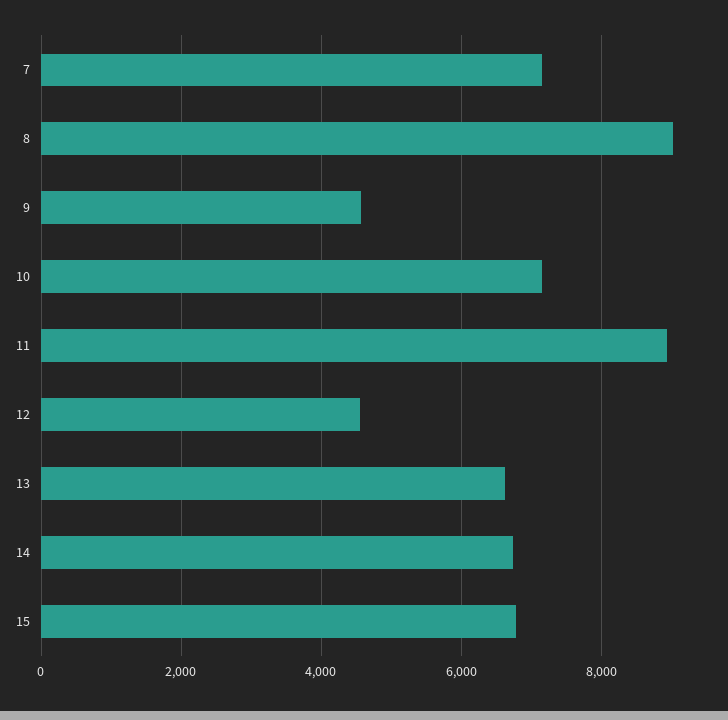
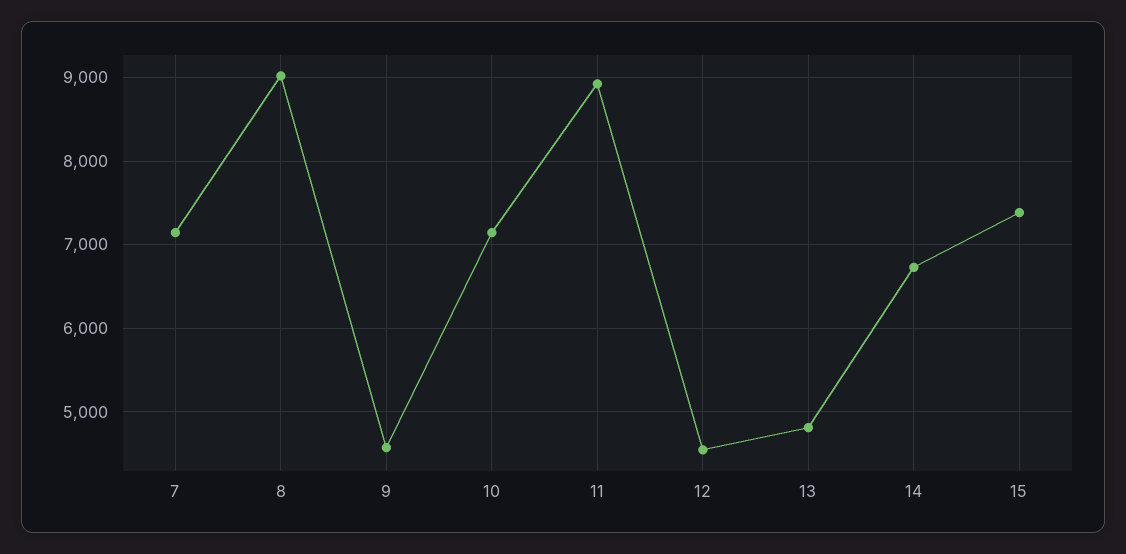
13: 6600 -> 4800
15: 6800 -> 7400

